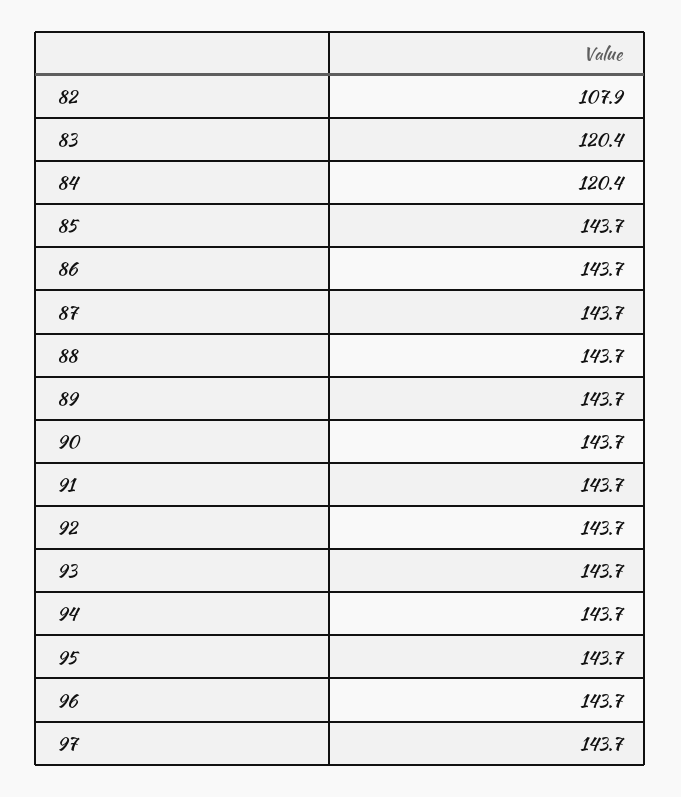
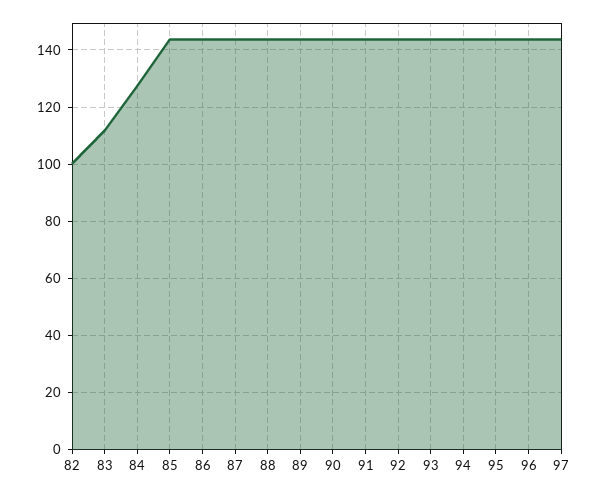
82: 107.9 -> 100
83: 120.4 -> 112.5
84: 120.4 -> 127.5

